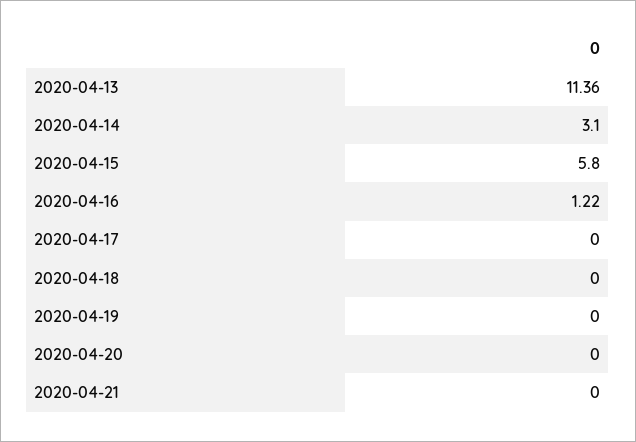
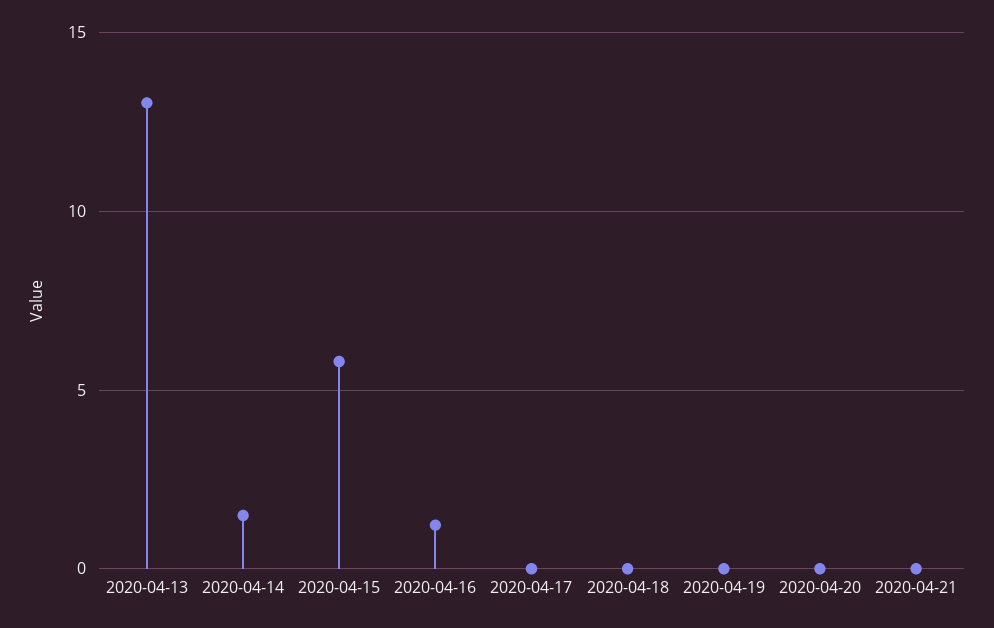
2020-04-13: 11.36 -> 13
2020-04-14: 3.1 -> 1.5

